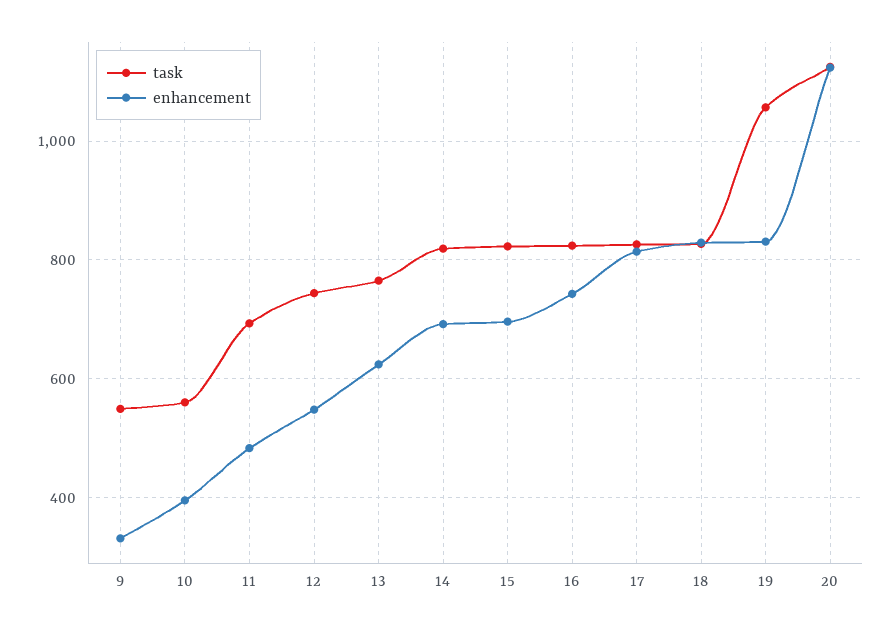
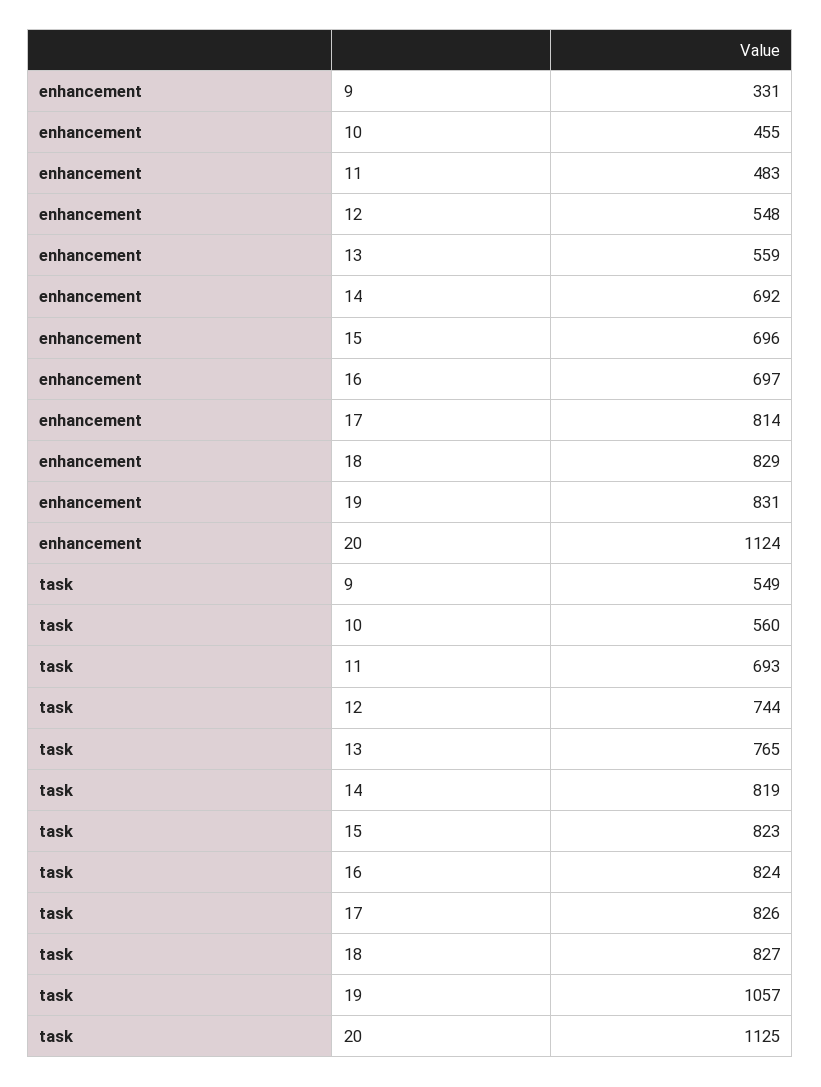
enhancement, 10: 400 -> 455
enhancement, 13: 620 -> 559
enhancement, 16: 740 -> 697

